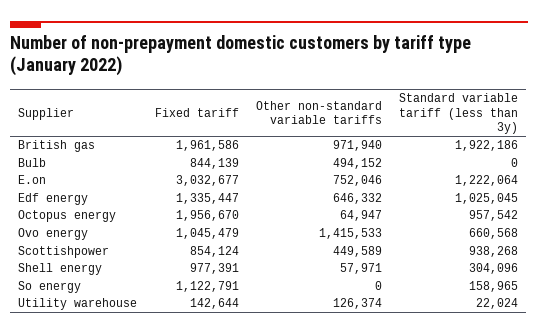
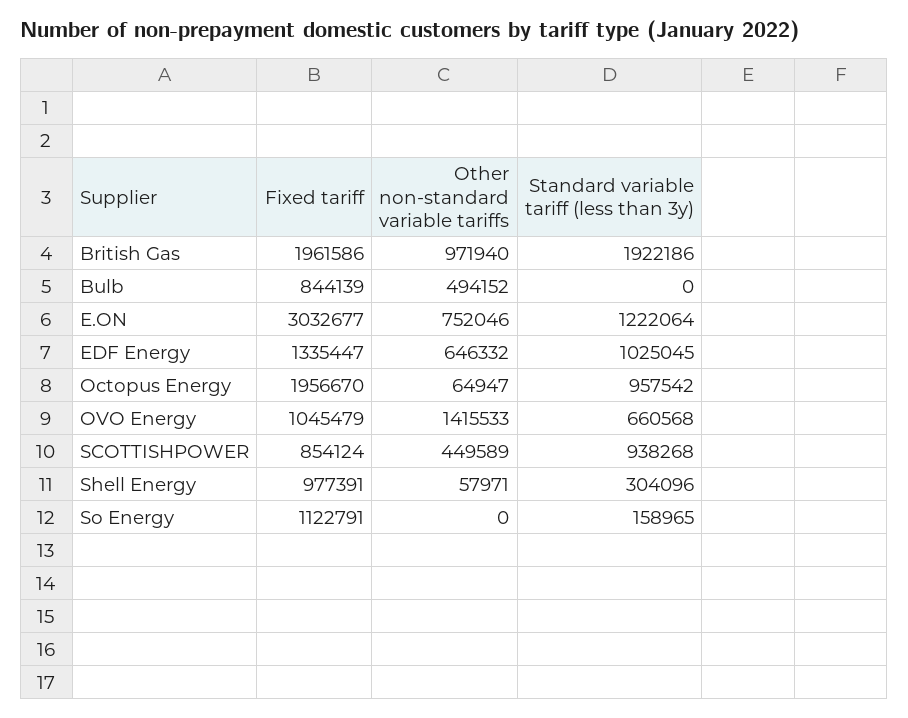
Fixed tariff, Utility warehouse: 142644 -> none
Other non-standard variable tariffs, Utility warehouse: 126374 -> none
Standard variable tariff (less than 3y), Utility warehouse: 22024 -> none

